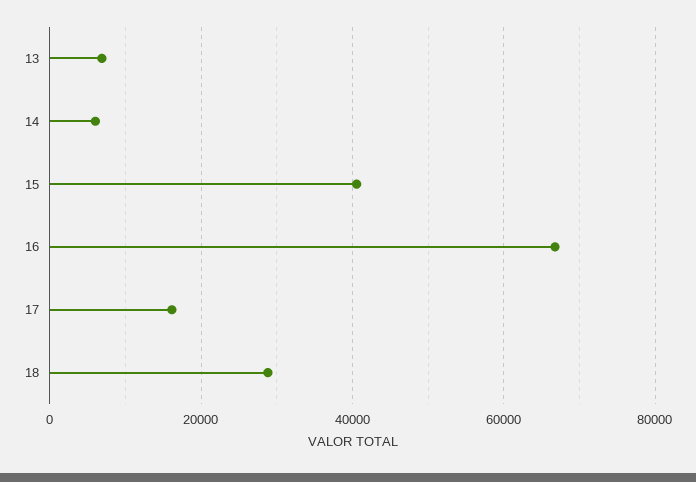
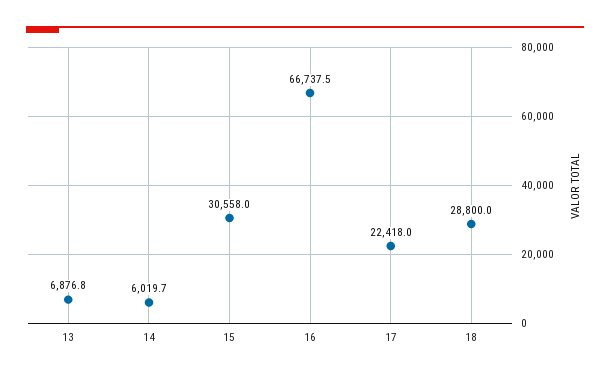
15: 40000 -> 30558
17: 16000 -> 22418

